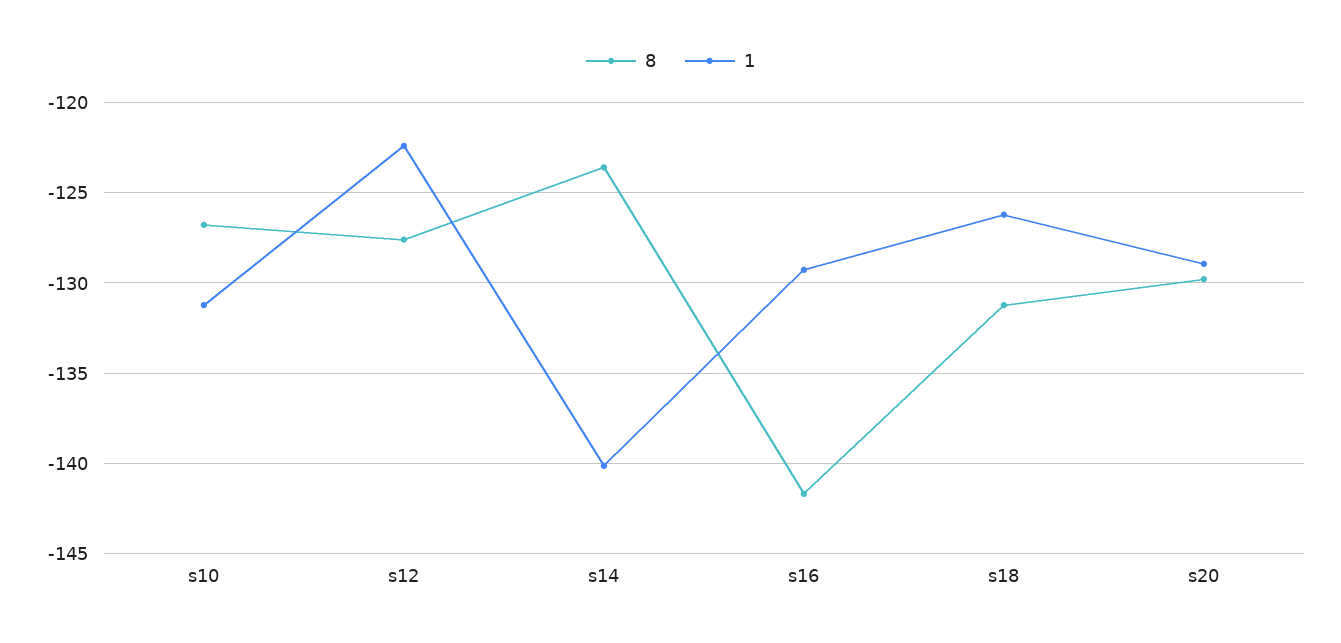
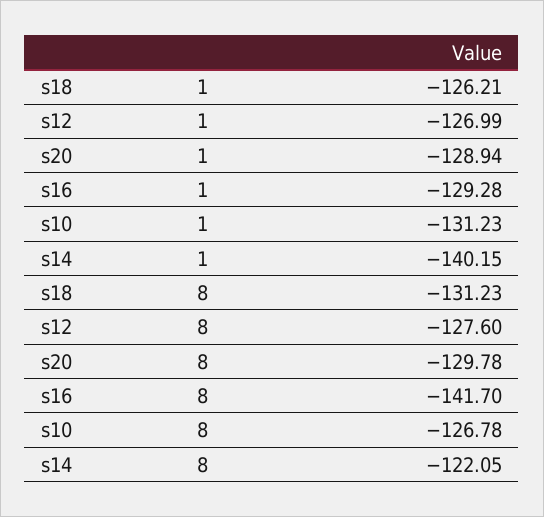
1, s12: -122.5 -> -126.99
8, s14: -123.5 -> -122.05

